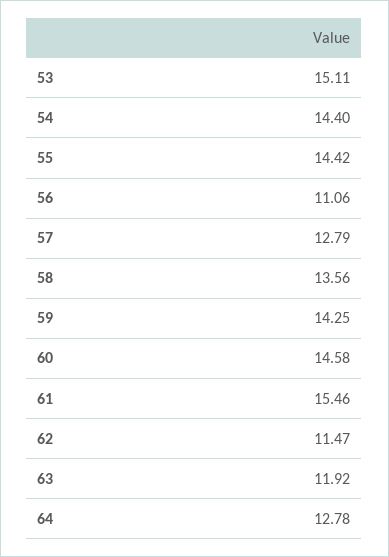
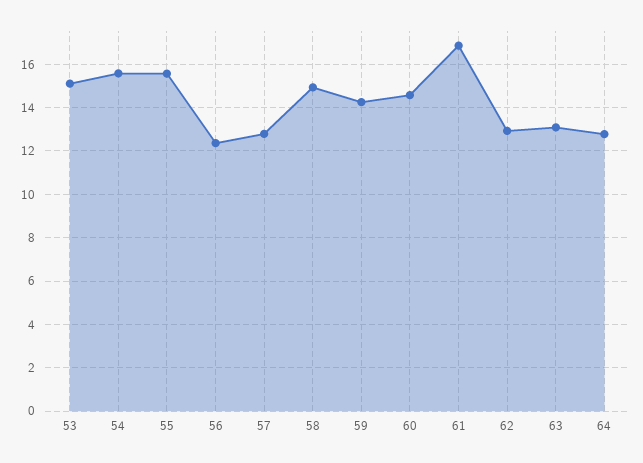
54: 14.4 -> 15.5
55: 14.42 -> 15.5
56: 11.06 -> 12.5
58: 13.56 -> 15
61: 15.46 -> 17
62: 11.47 -> 13
63: 11.92 -> 13

